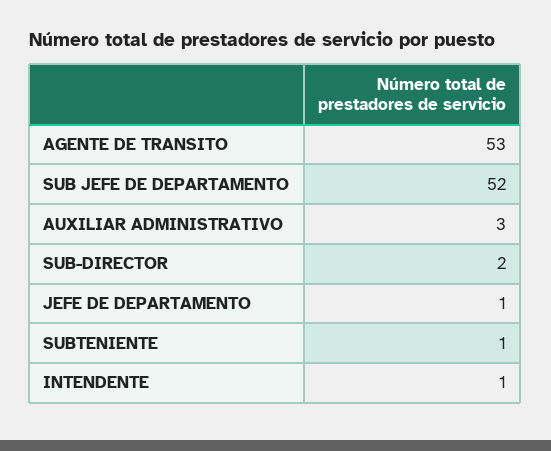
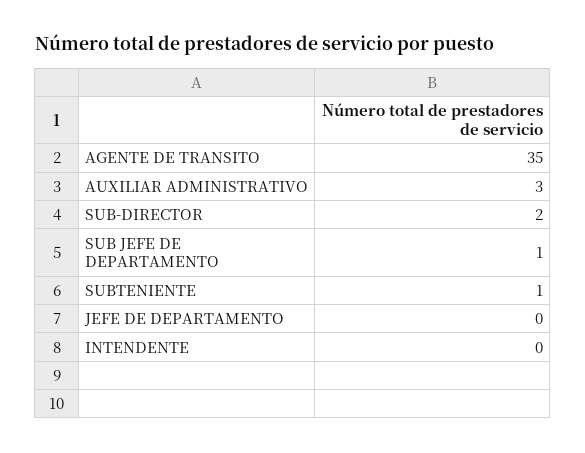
AGENTE DE TRANSITO: 53 -> 35
SUB JEFE DE DEPARTAMENTO: 52 -> 1
JEFE DE DEPARTAMENTO: 1 -> 0
INTENDENTE: 1 -> 0

